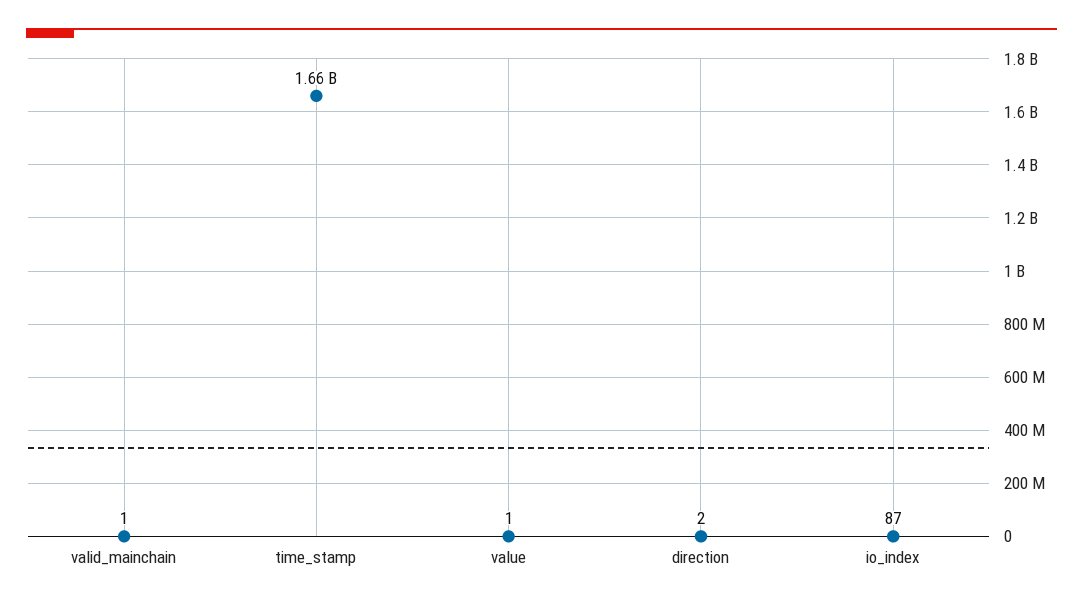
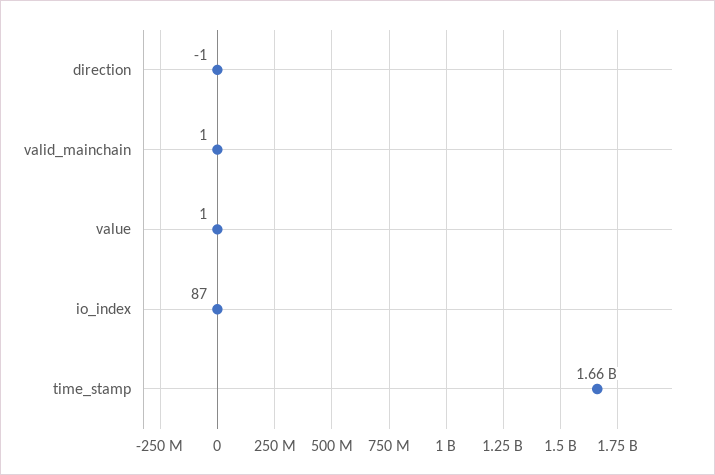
direction: 2 -> -1

